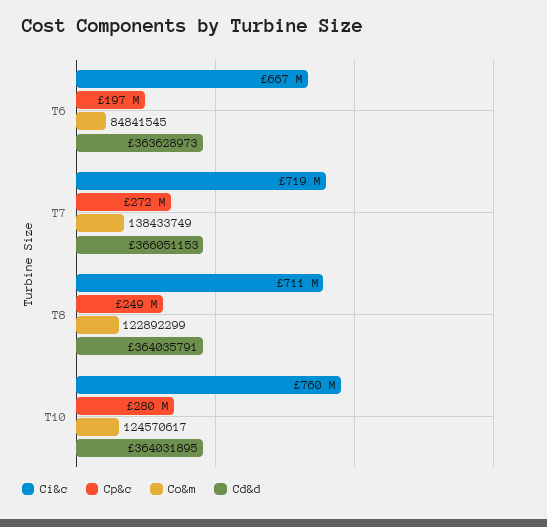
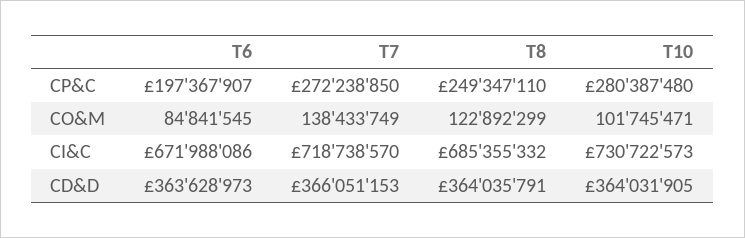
Ci&c, T6: 667000000 -> 671988086
Ci&c, T8: 711000000 -> 685355332
Ci&c, T10: 760000000 -> 730722573
Co&m, T10: 124570617 -> 101745471
Cd&d, T10: 364031895 -> 364031905

